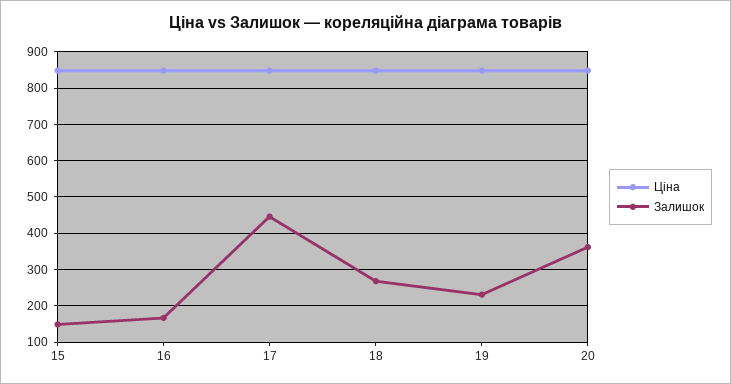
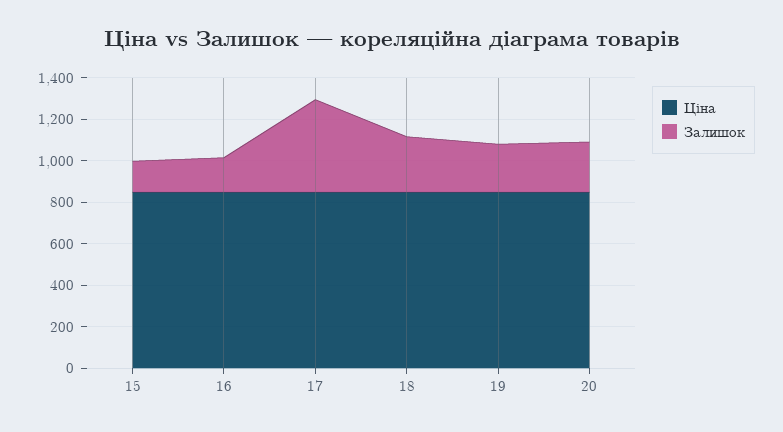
Залишок, 20: 360 -> 250

